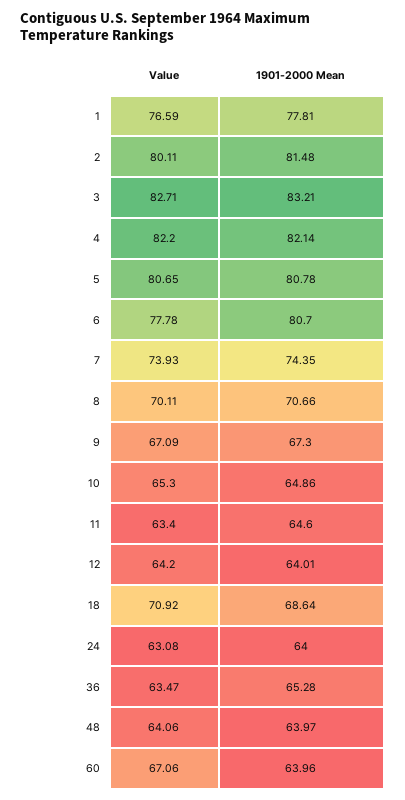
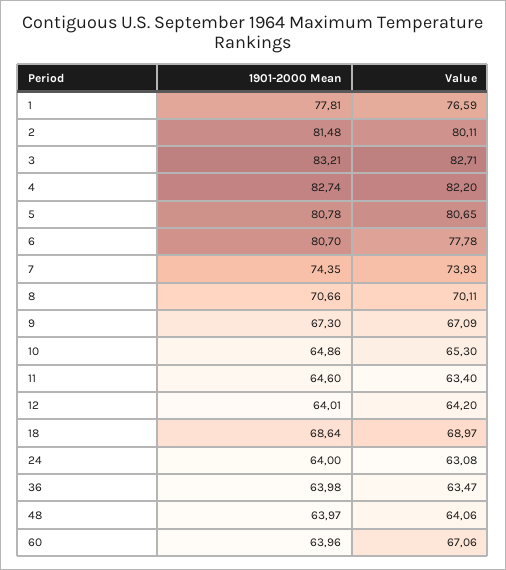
1901-2000 Mean, 4: 82.14 -> 82.74
Value, 18: 70.92 -> 68.97
1901-2000 Mean, 36: 65.28 -> 63.98

